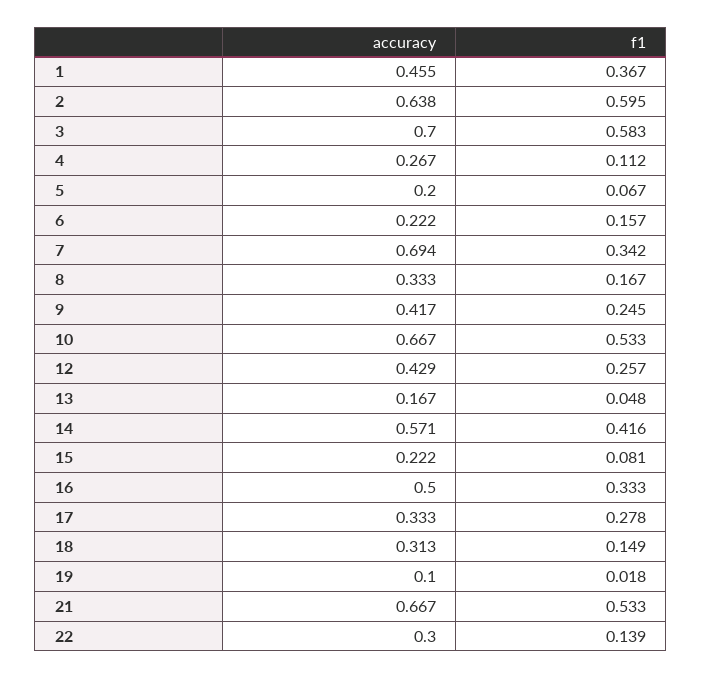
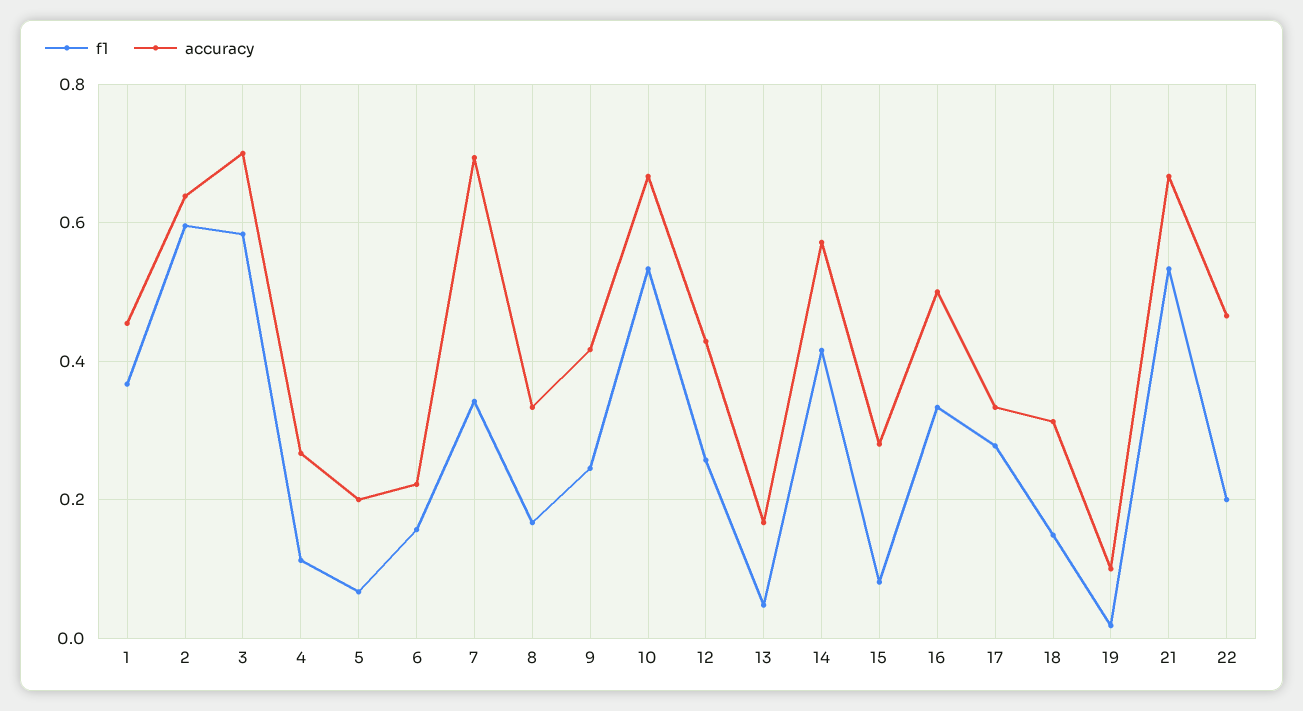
accuracy, 15: 0.222 -> 0.28
accuracy, 22: 0.3 -> 0.46
f1, 22: 0.139 -> 0.2

